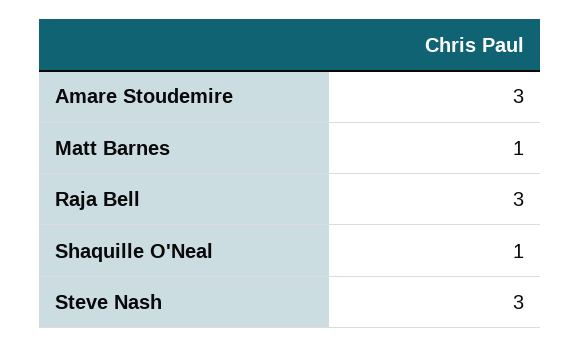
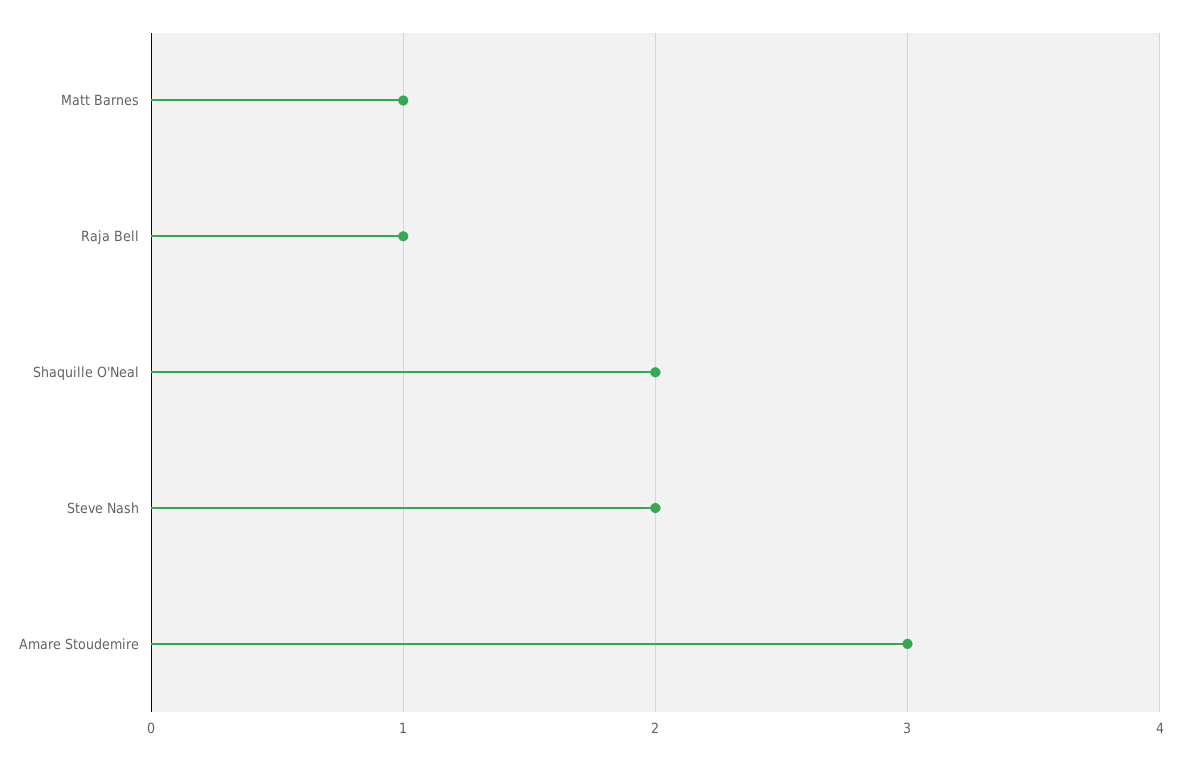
Raja Bell: 3 -> 1
Shaquille O'Neal: 1 -> 2
Steve Nash: 3 -> 2

